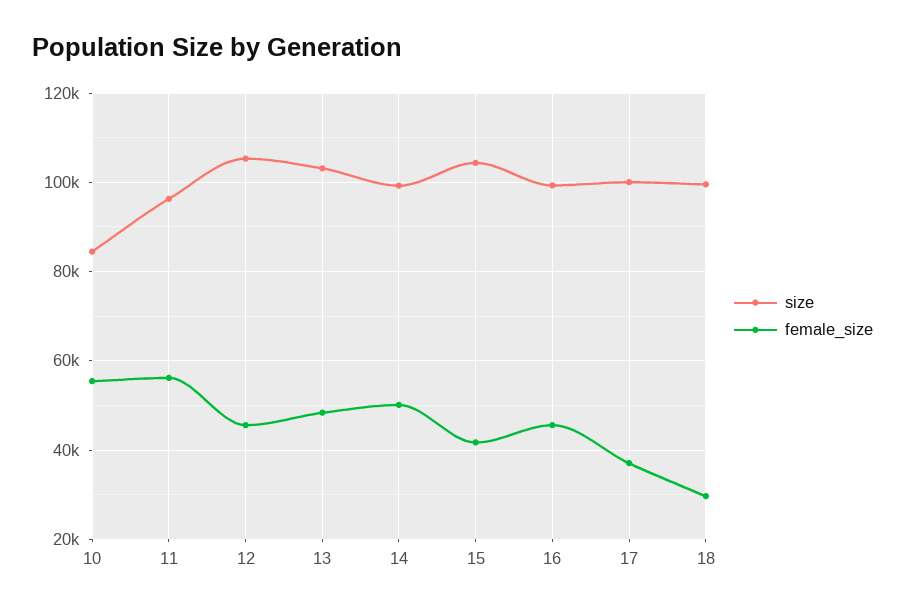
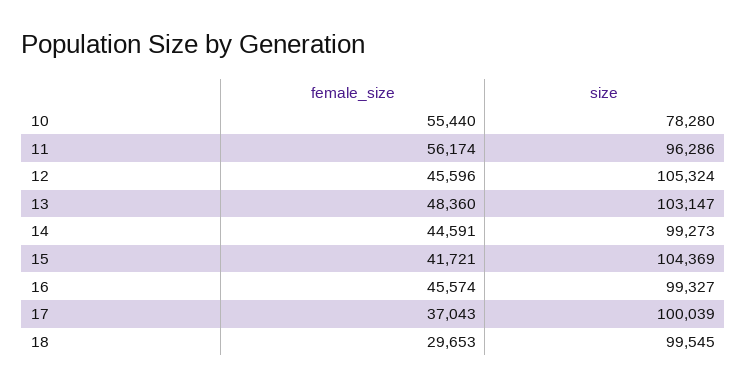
size, 10: 84000 -> 78280
female_size, 14: 50000 -> 44591

